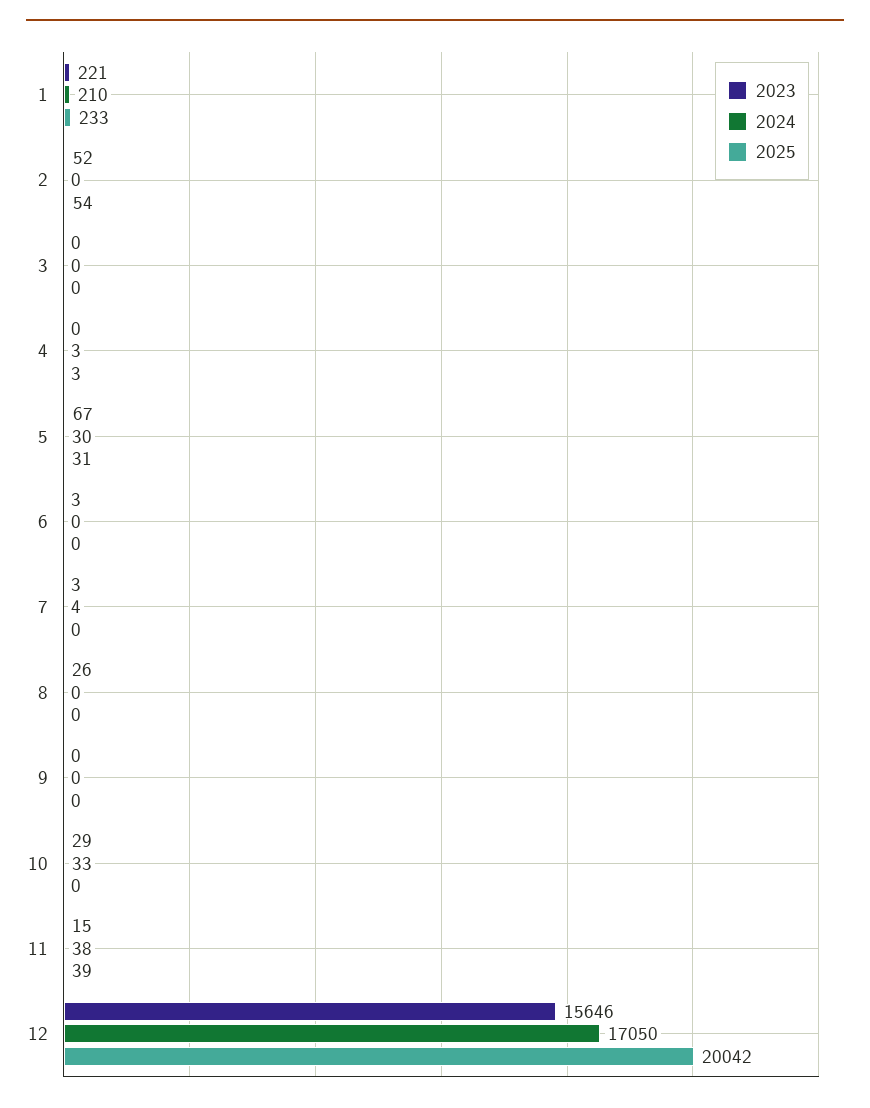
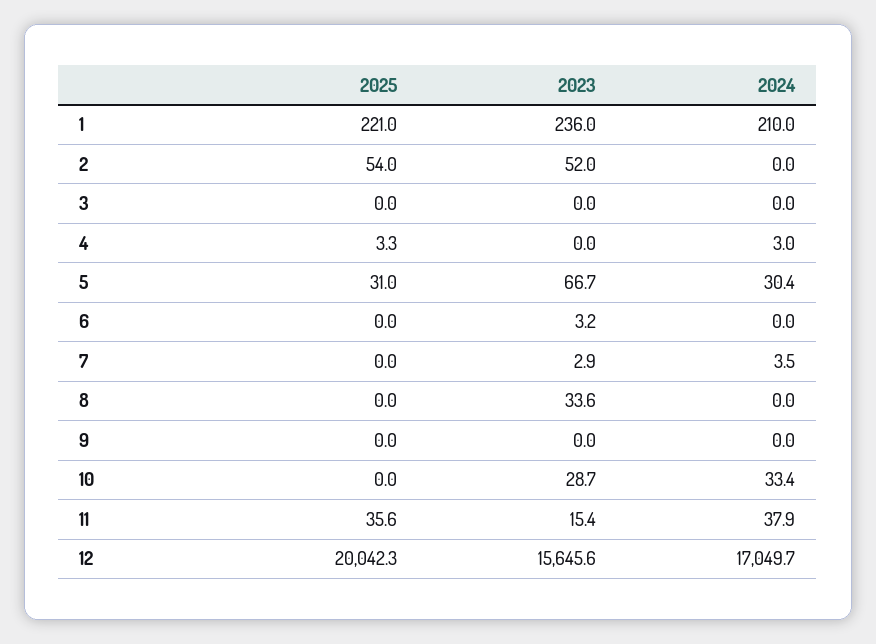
2023, 1: 221 -> 236
2025, 1: 233 -> 221
2023, 8: 26 -> 33.6
2025, 11: 39 -> 35.6

